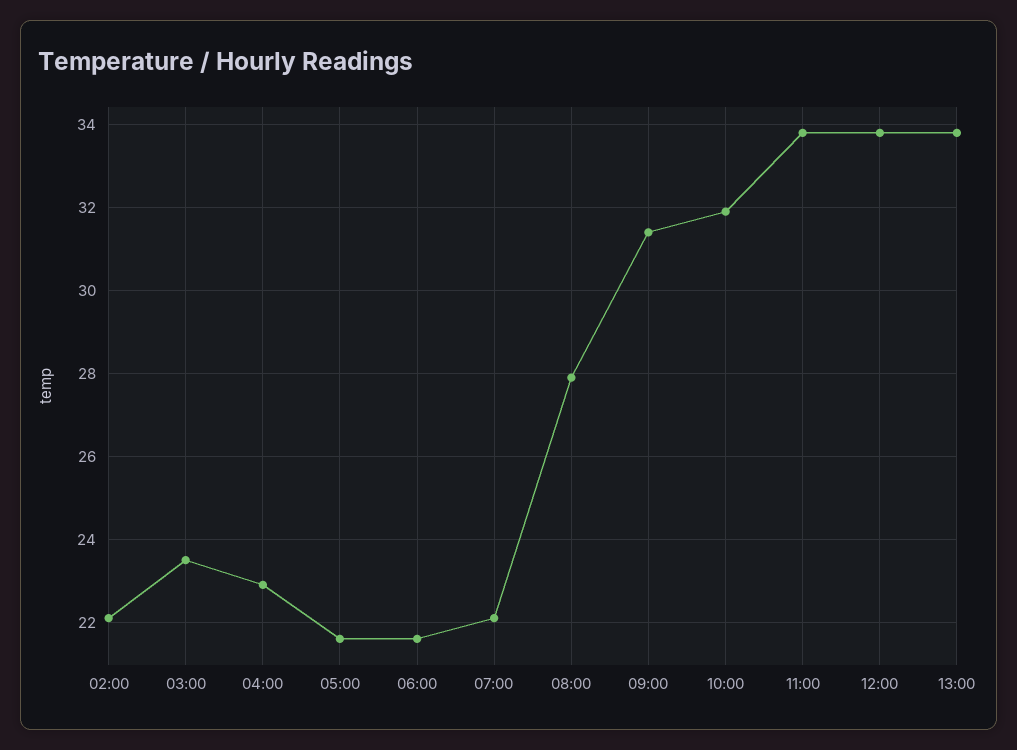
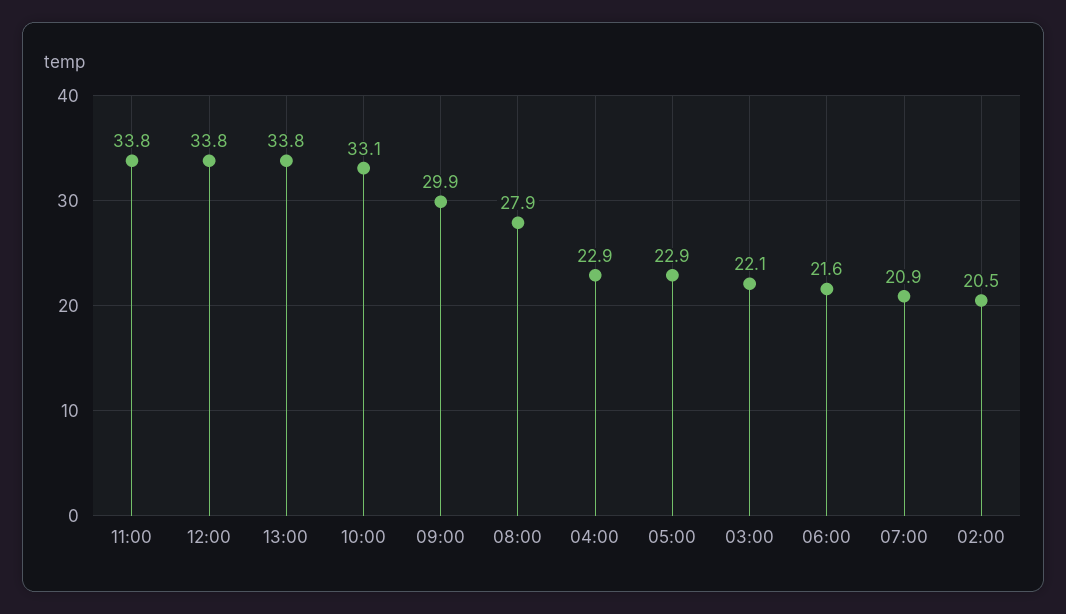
02:00: 22 -> 20.5
03:00: 23.5 -> 22.1
05:00: 21.5 -> 22.9
07:00: 22 -> 20.9
09:00: 31.5 -> 29.9
10:00: 32 -> 33.1

